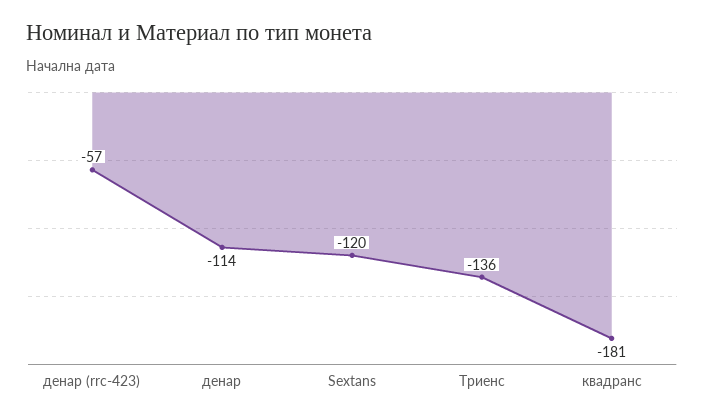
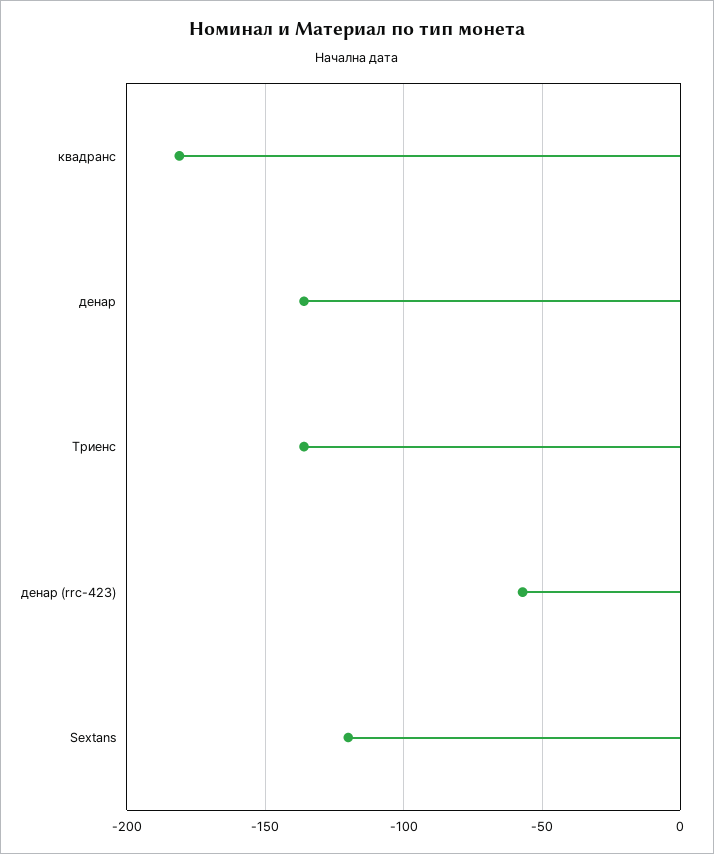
денар: -114 -> -135

